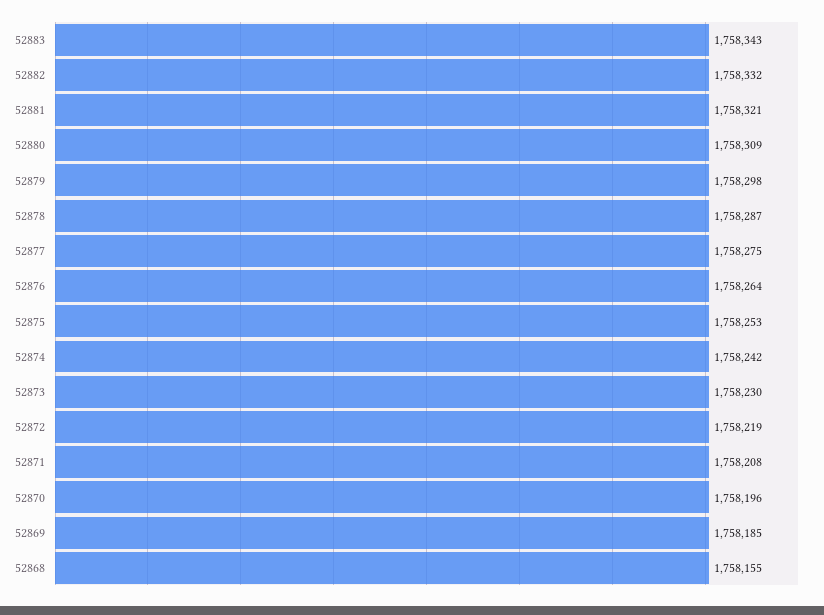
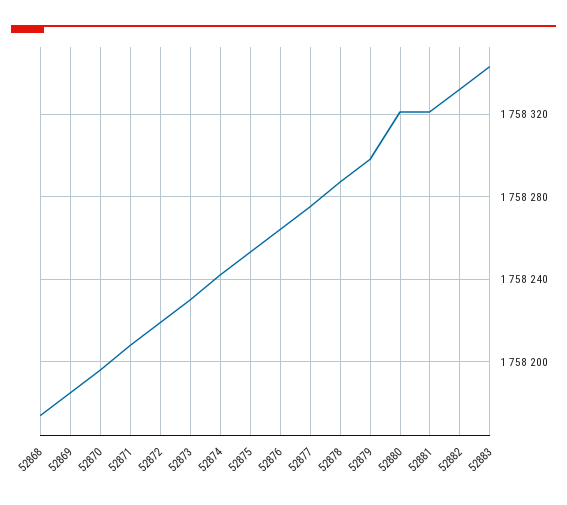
52880: 1758309 -> 1758320
52868: 1758155 -> 1758175

